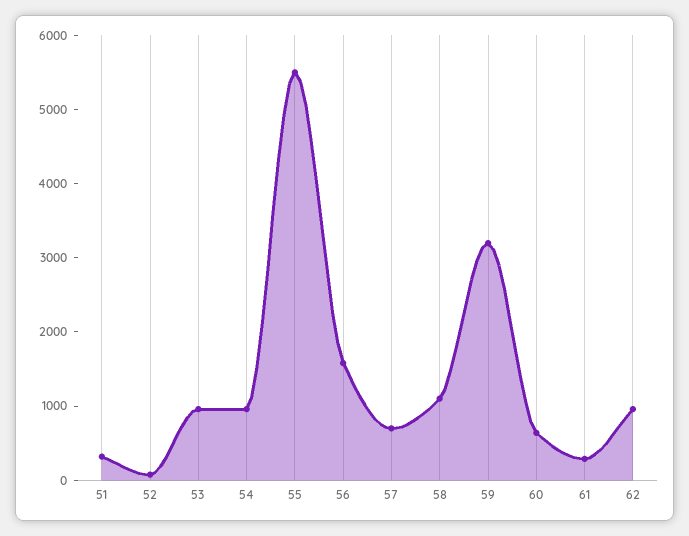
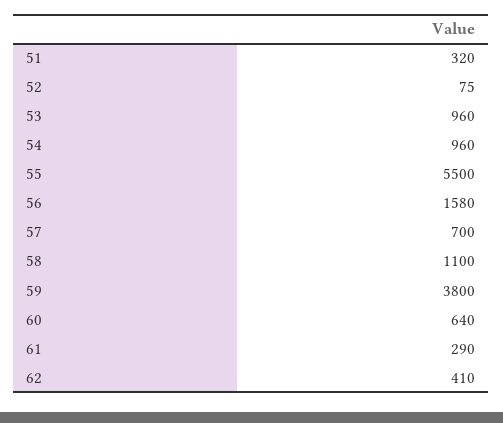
59: 3200 -> 3800
62: 1000 -> 410

